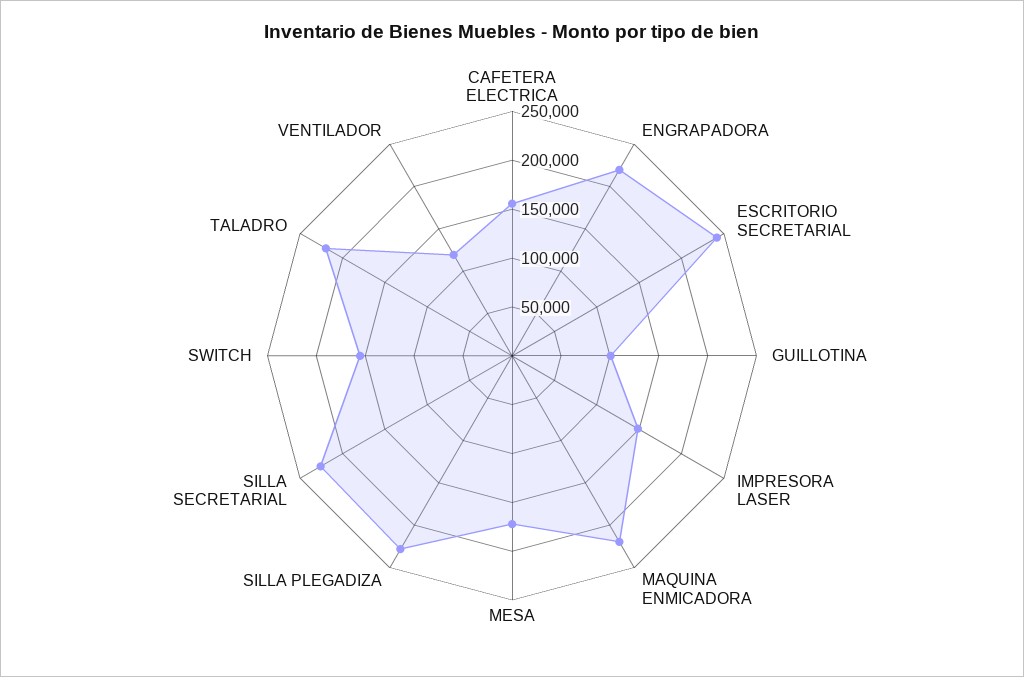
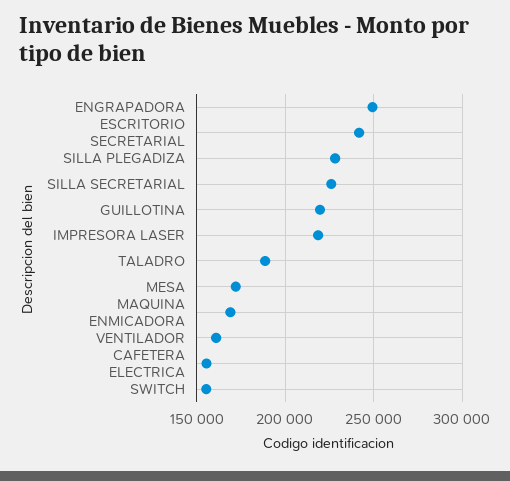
ENGRAPADORA: 220000 -> 250000
GUILLOTINA: 100000 -> 220000
IMPRESORA LASER: 150000 -> 220000
MAQUINA ENMICADORA: 220000 -> 170000
TALADRO: 220000 -> 190000
VENTILADOR: 120000 -> 160000

